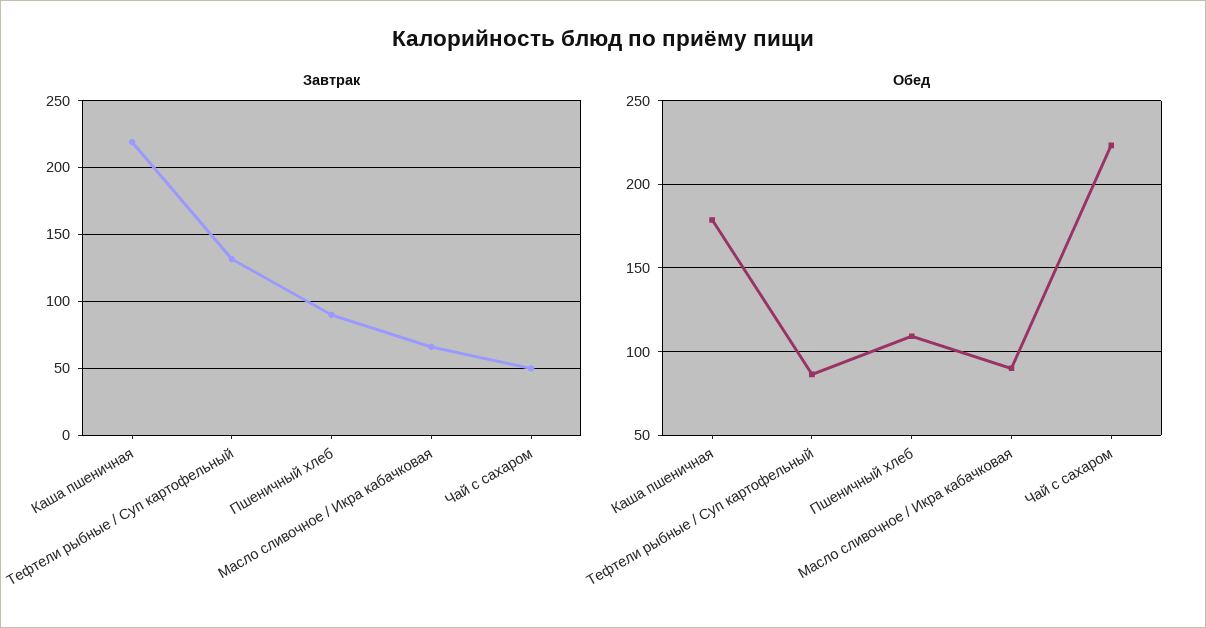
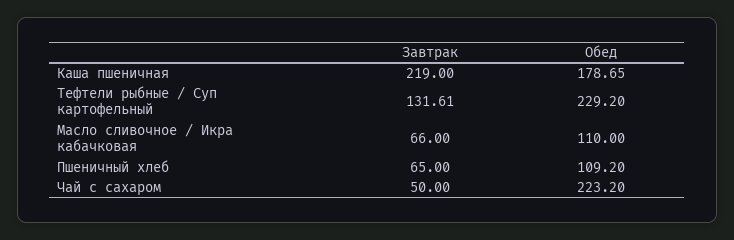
Завтрак, Пшеничный хлеб: 90 -> 65
Обед, Тефтели рыбные / Суп картофельный: 85 -> 229.2
Обед, Масло сливочное / Икра кабачковая: 90 -> 110

